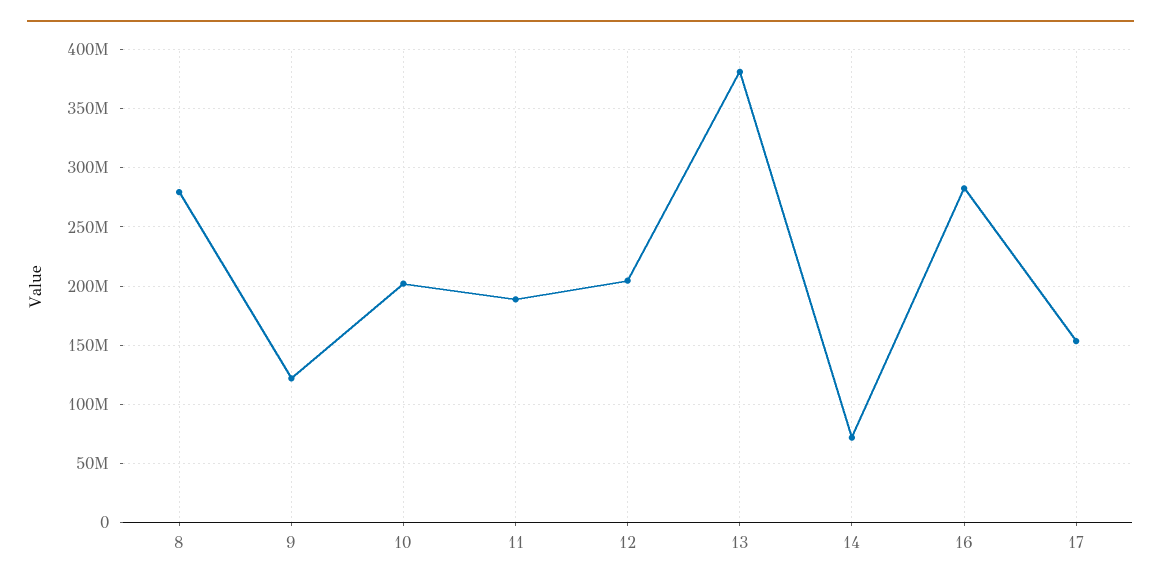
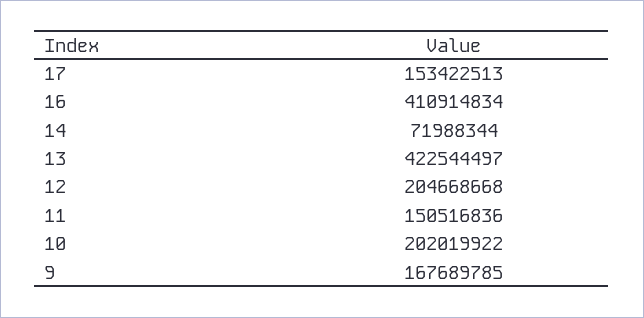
8: 280000000 -> none
9: 120000000 -> 167689785
11: 190000000 -> 150516836
13: 380000000 -> 422544497
16: 280000000 -> 410914834

